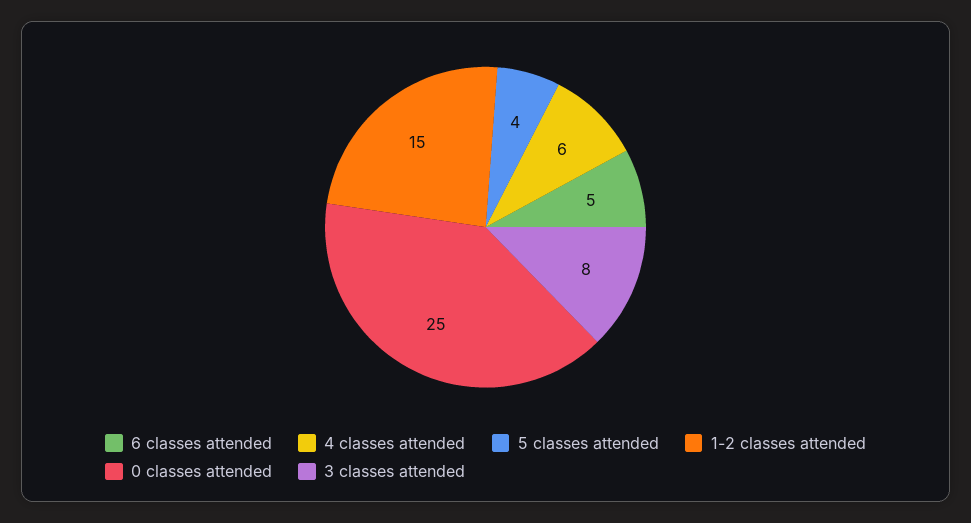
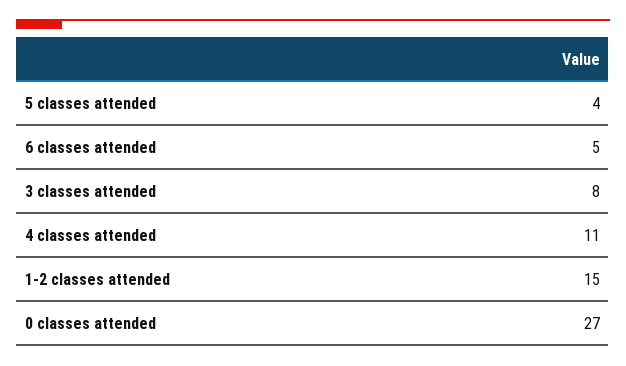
4 classes attended: 6 -> 11
0 classes attended: 25 -> 27

